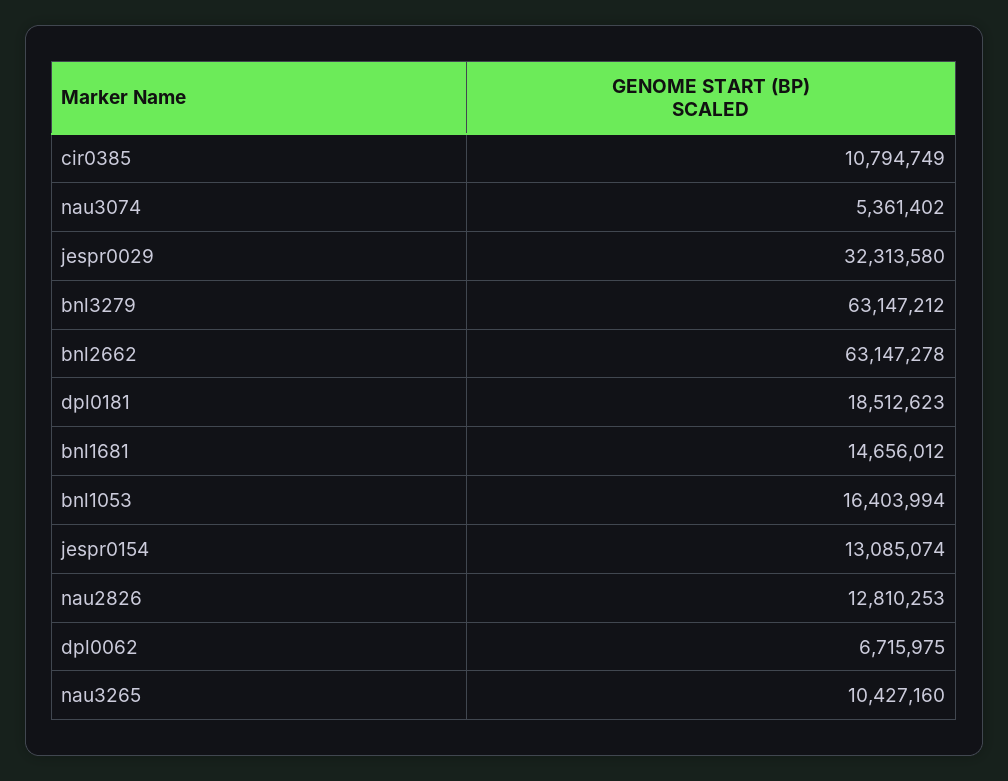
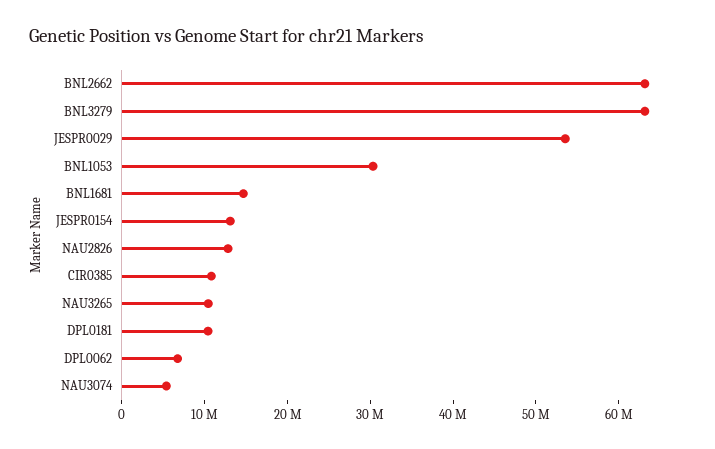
jespr0029: 32313580 -> 54000000
dpl0181: 18512623 -> 10000000
bnl1053: 16403994 -> 30000000

